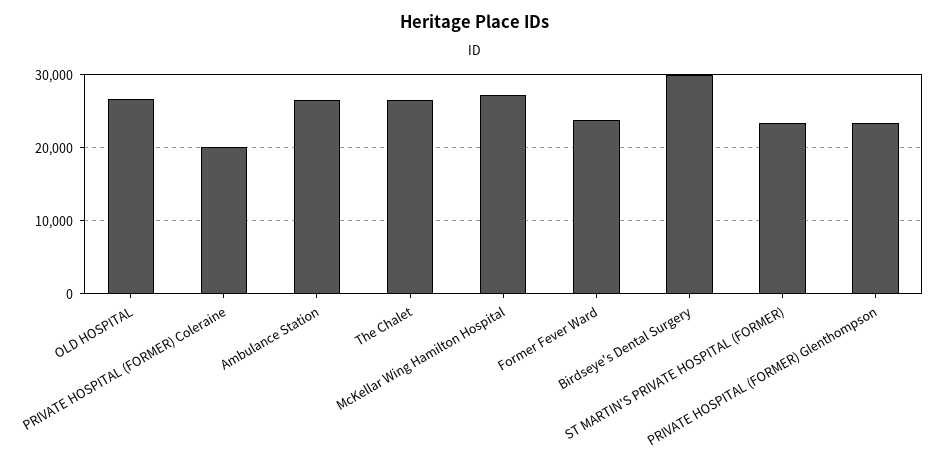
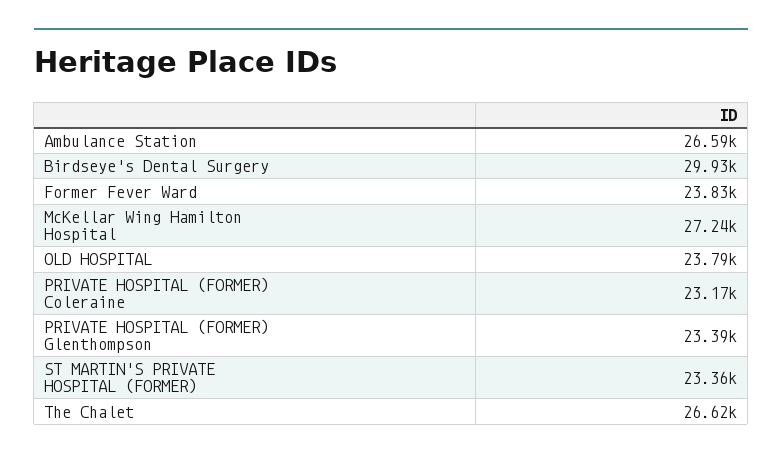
OLD HOSPITAL: 27000 -> 23790
PRIVATE HOSPITAL (FORMER) Coleraine: 20000 -> 23170

